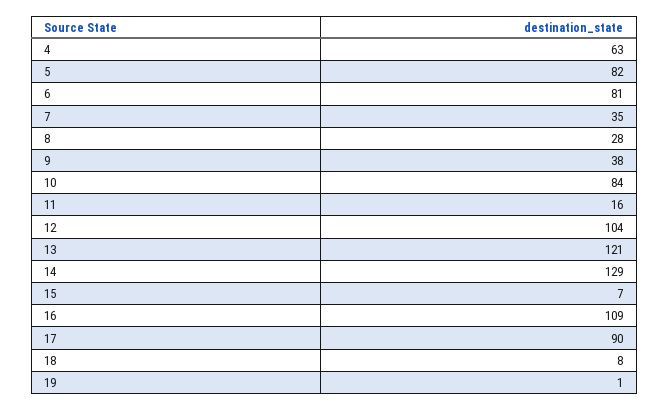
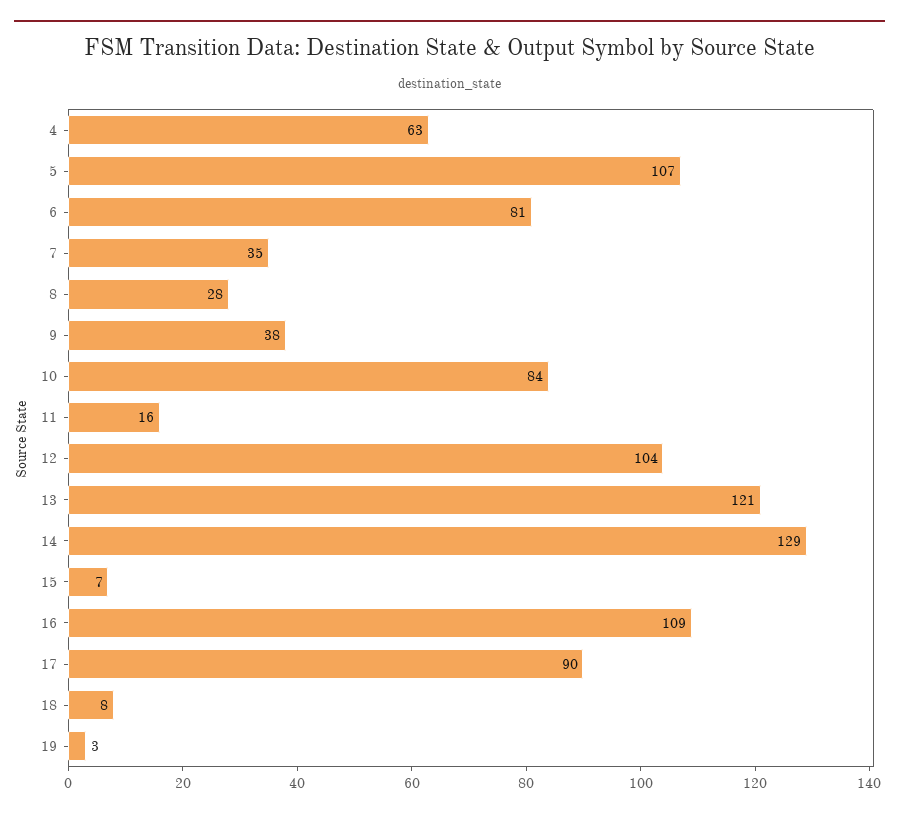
5: 82 -> 107
19: 1 -> 3

